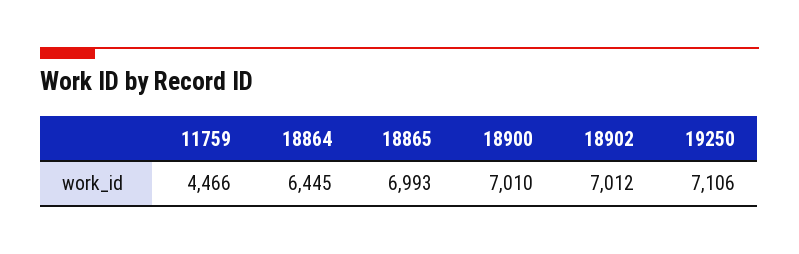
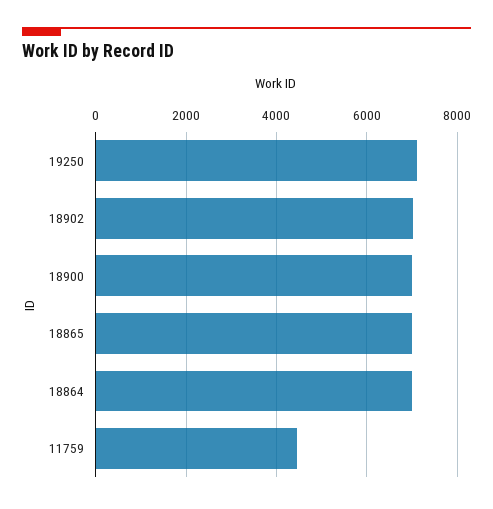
18864: 6445 -> 7000

